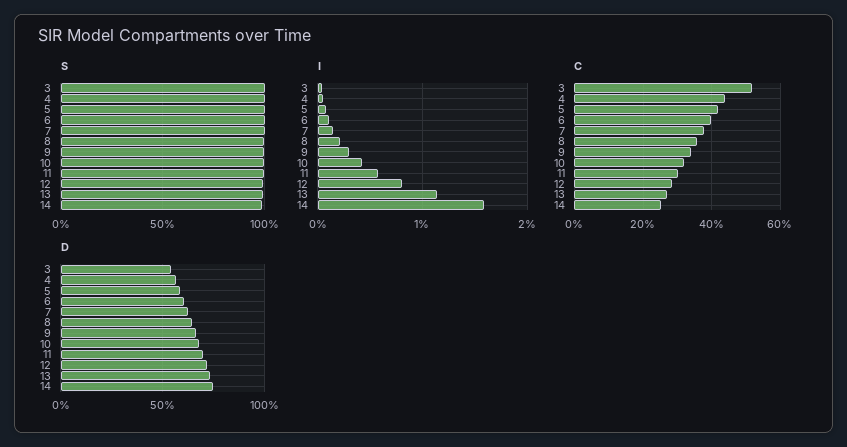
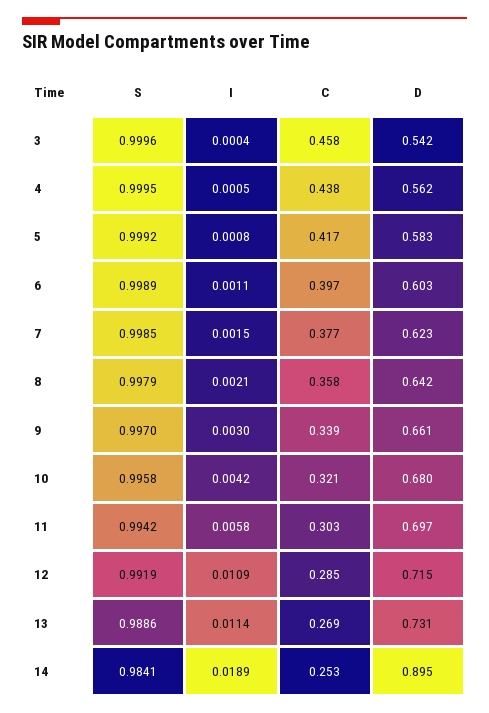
I, 12: 0.008 -> 0.0109
I, 14: 0.016 -> 0.0189
C, 3: 0.52 -> 0.458
D, 14: 0.75 -> 0.895

